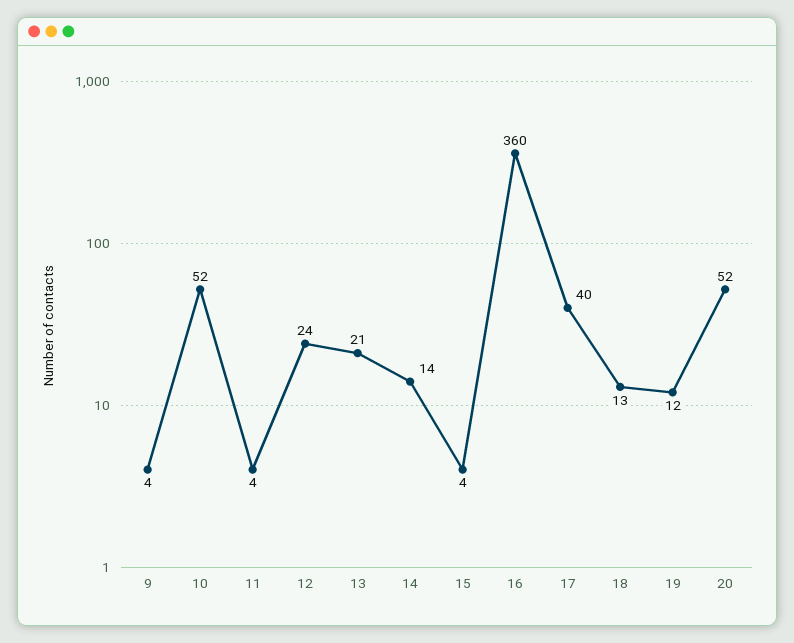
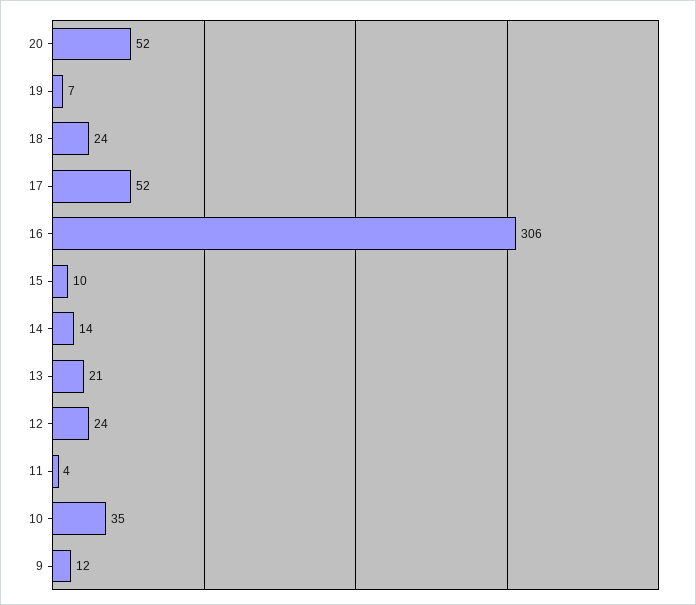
9: 4 -> 12
10: 52 -> 35
15: 4 -> 10
16: 360 -> 306
17: 40 -> 52
18: 13 -> 24
19: 12 -> 7

